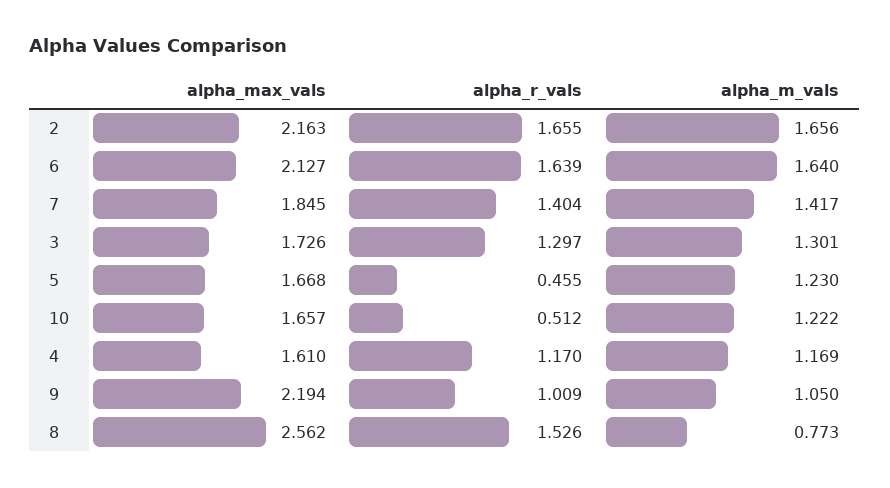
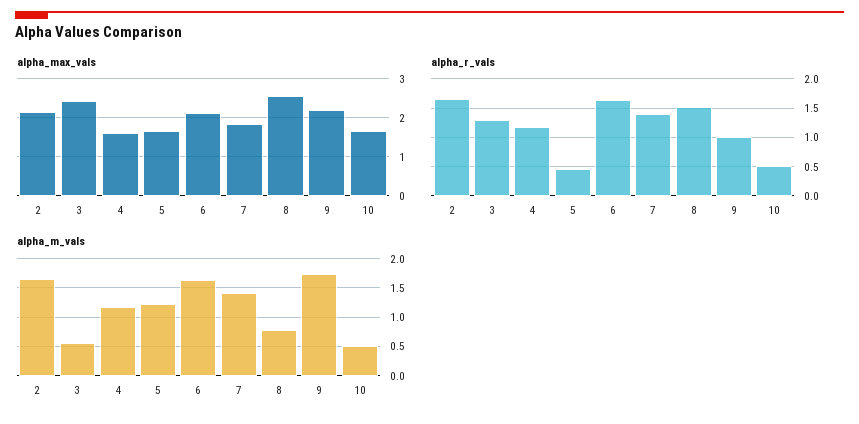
alpha_max_vals, 3: 1.726 -> 2.4
alpha_m_vals, 3: 1.301 -> 0.5
alpha_m_vals, 10: 1.222 -> 0.5
alpha_m_vals, 9: 1.05 -> 1.75

